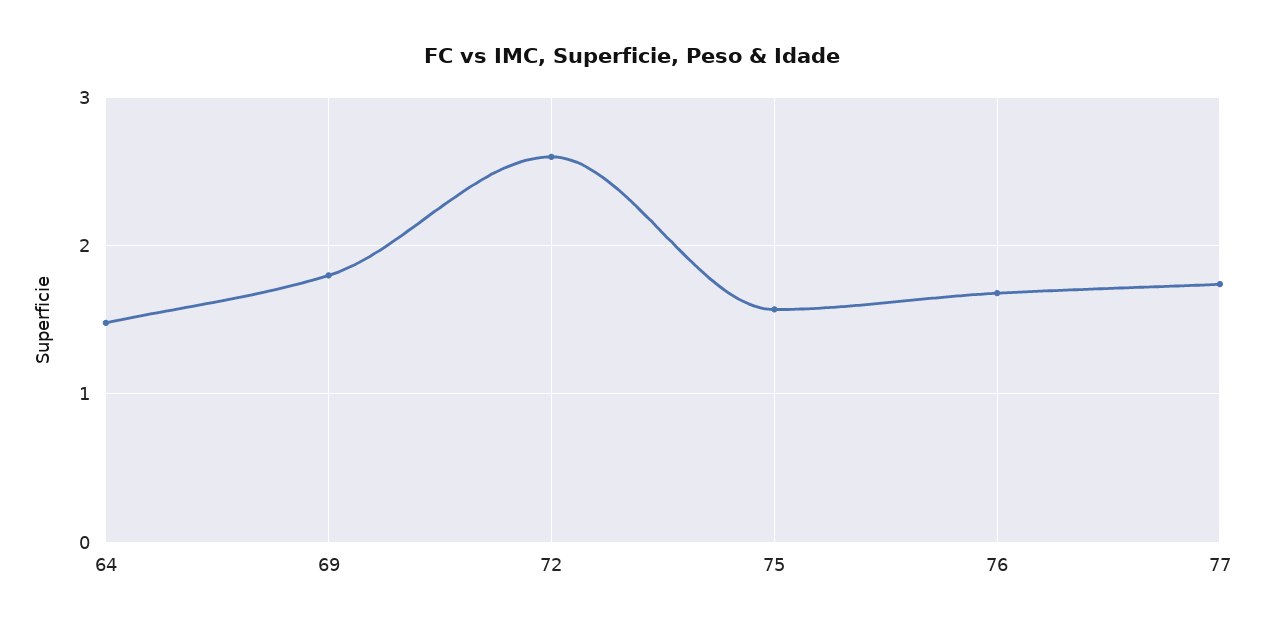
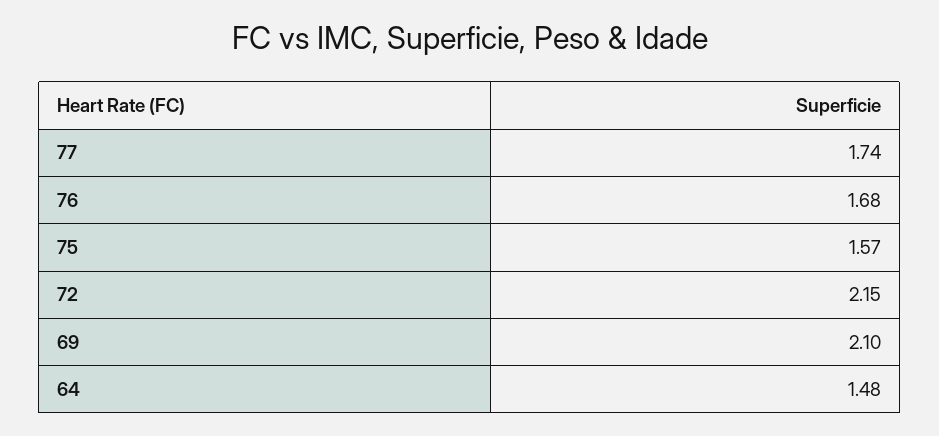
69: 1.8 -> 2.1
72: 2.6 -> 2.15

